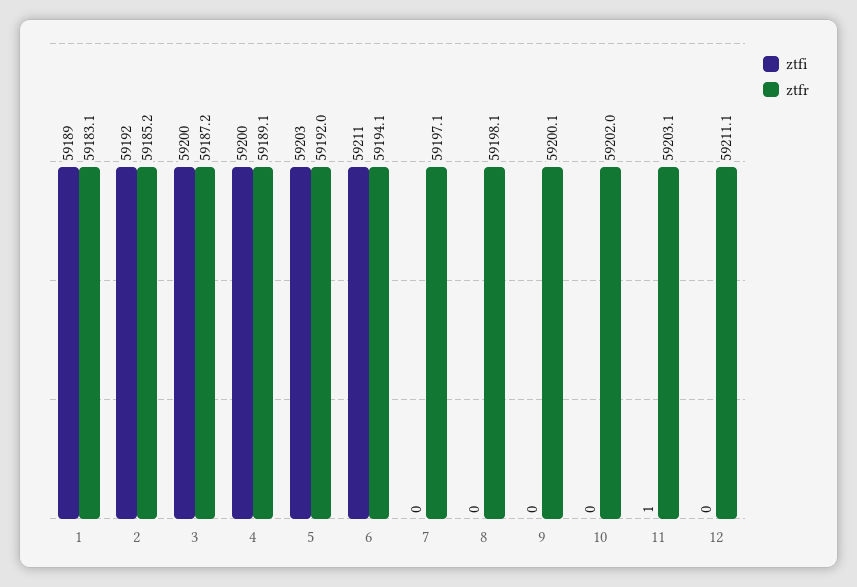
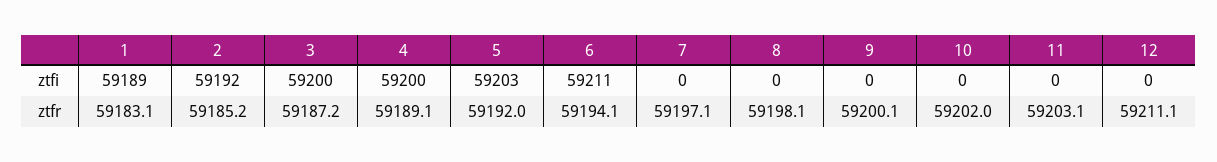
ztfi, 11: 1 -> 0

